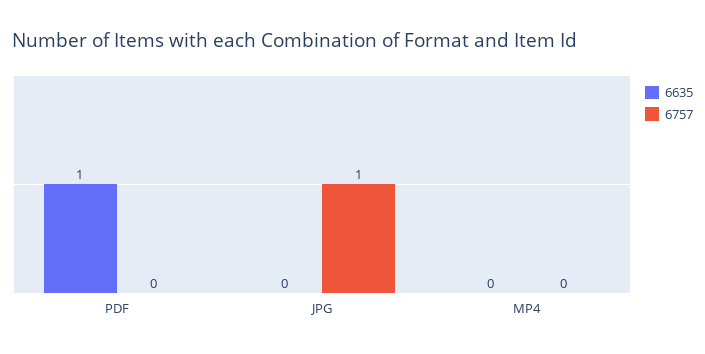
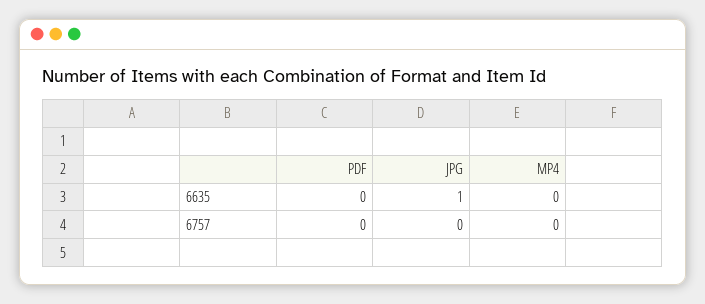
6635, PDF: 1 -> 0
6635, JPG: 0 -> 1
6757, JPG: 1 -> 0

